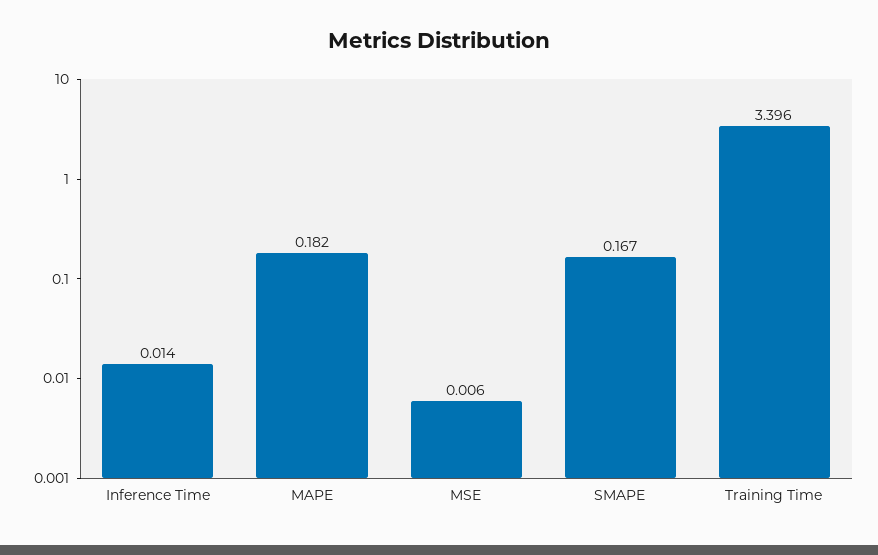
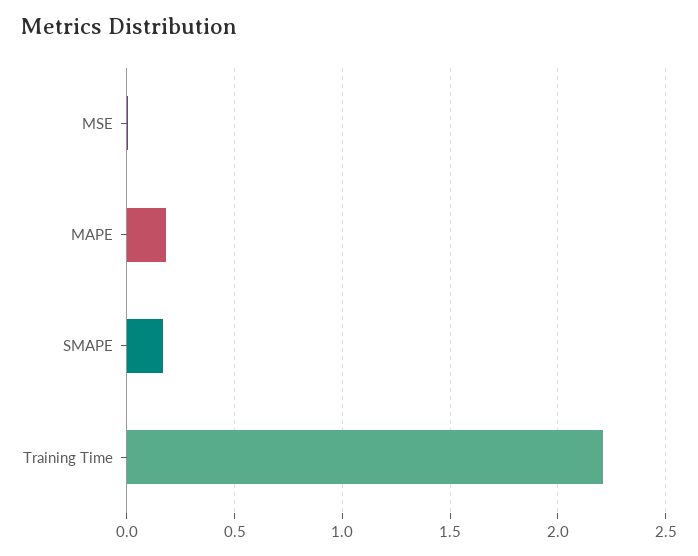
Inference Time: 0.014 -> none
Training Time: 3.396 -> 2.2

